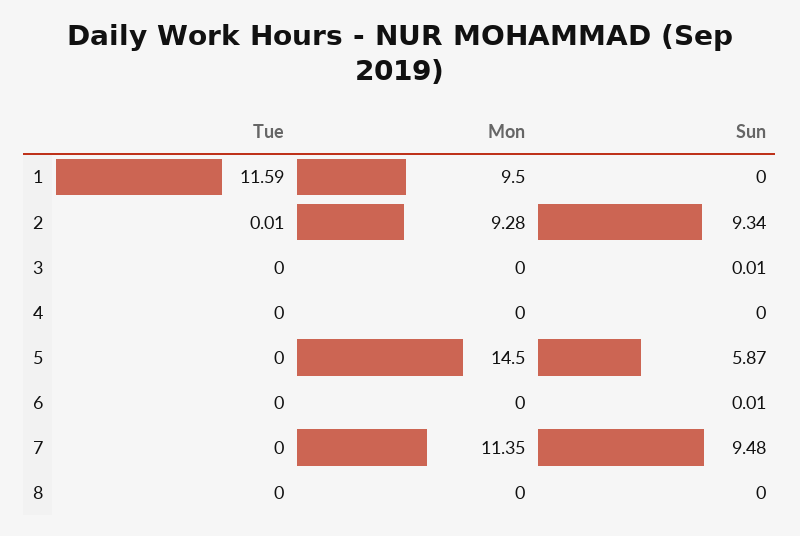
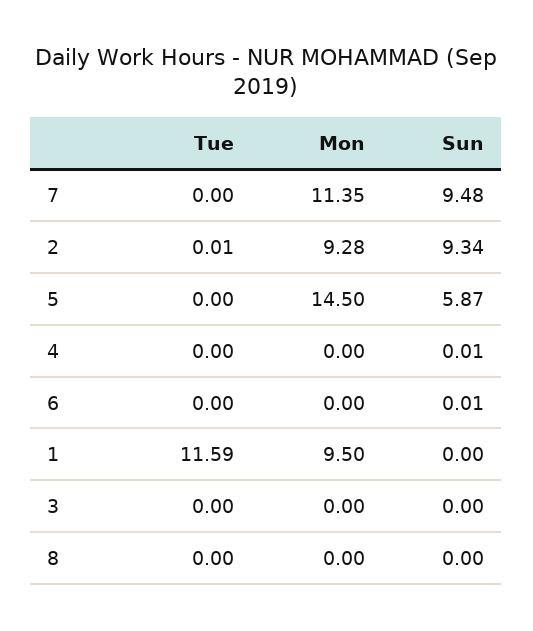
Sun, 3: 0.01 -> 0
Sun, 4: 0 -> 0.01

